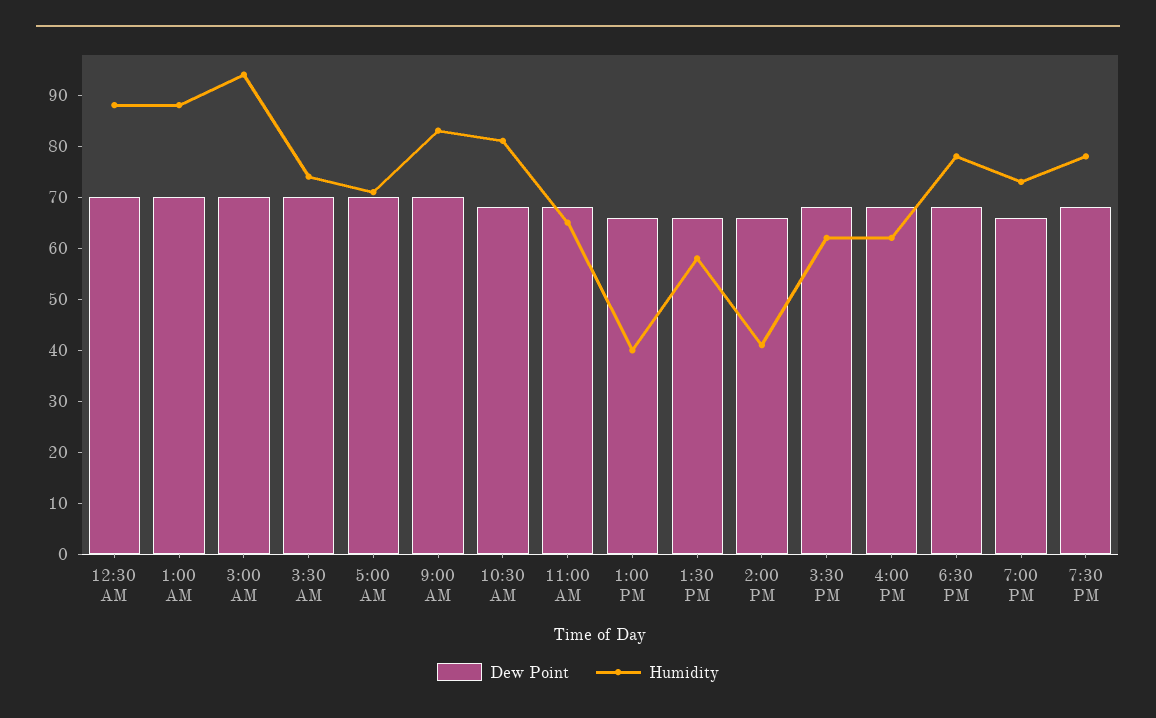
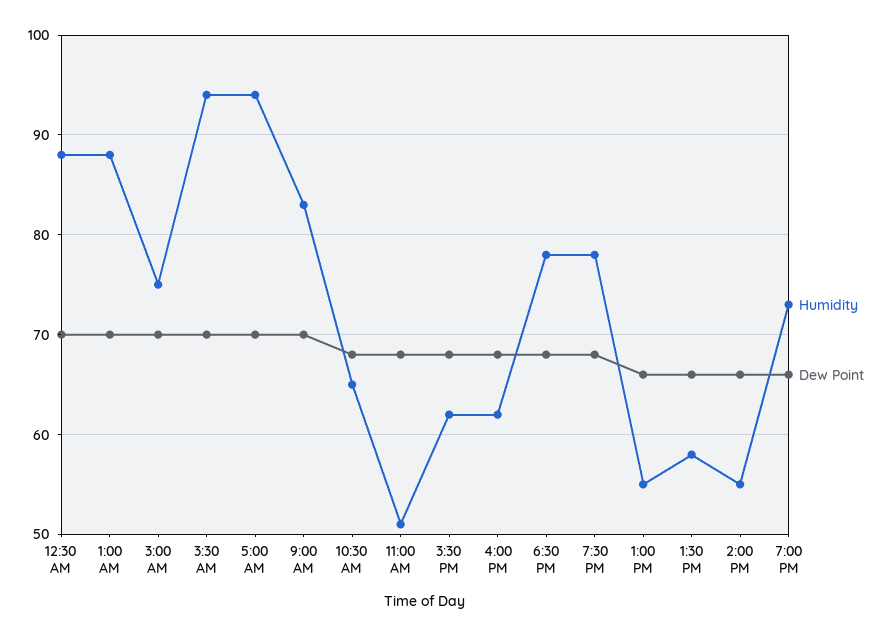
Humidity, 3:00 AM: 95 -> 75
Humidity, 3:30 AM: 75 -> 94
Humidity, 5:00 AM: 70 -> 94
Humidity, 10:30 AM: 80 -> 65
Humidity, 11:00 AM: 65 -> 51
Humidity, 1:00 PM: 40 -> 55
Humidity, 2:00 PM: 40 -> 55

